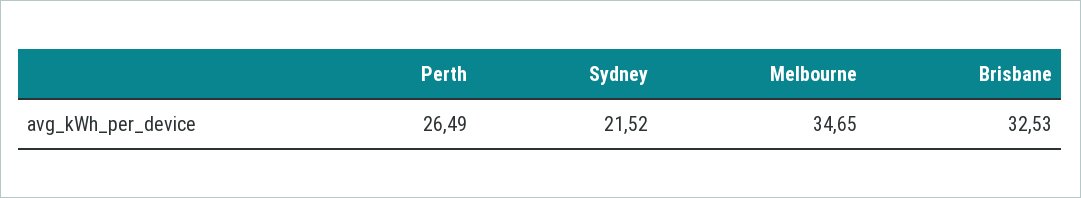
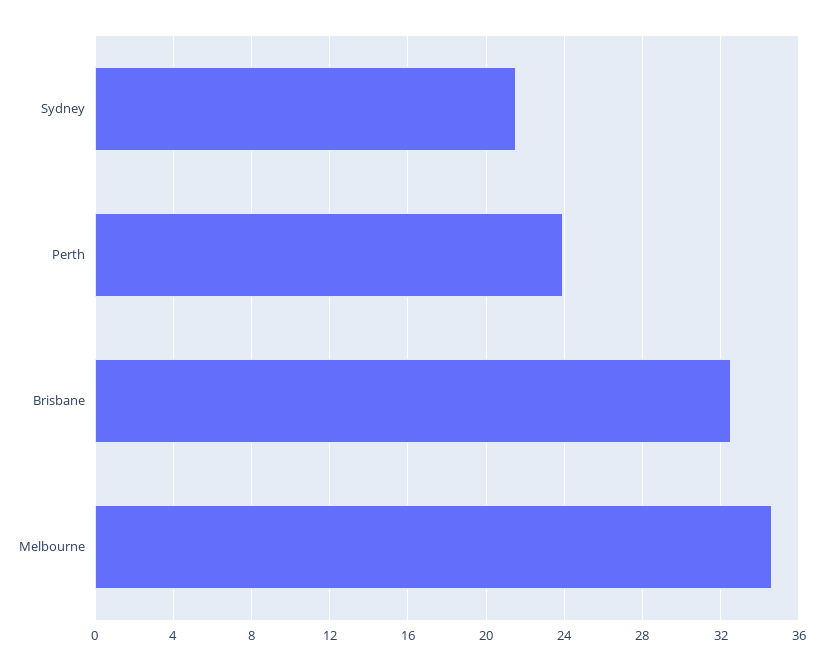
Perth: 26.49 -> 24

